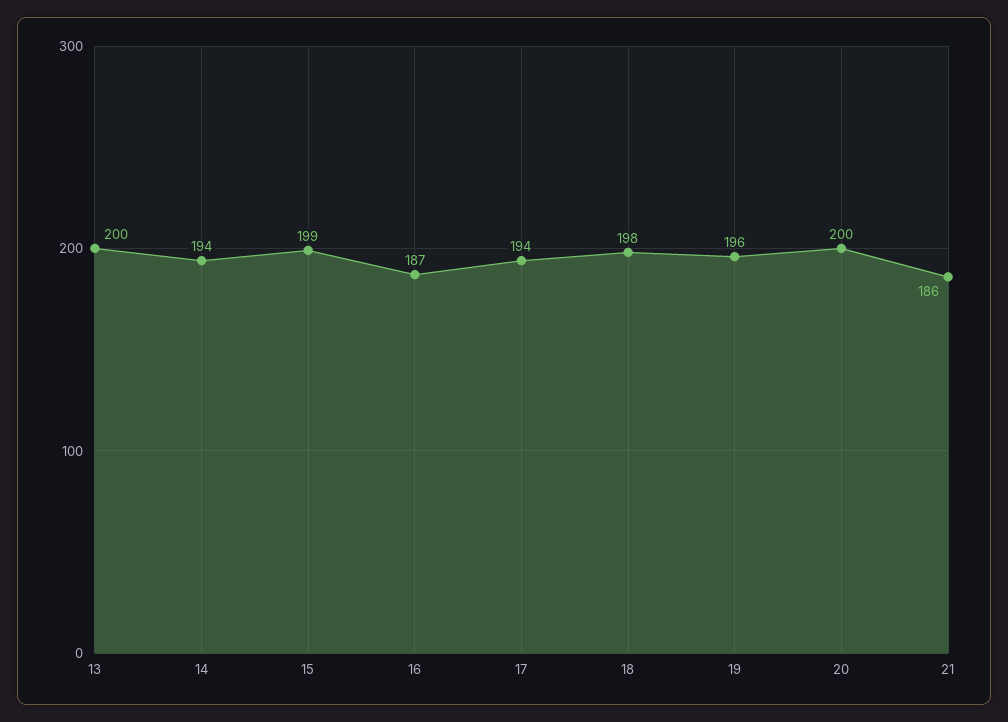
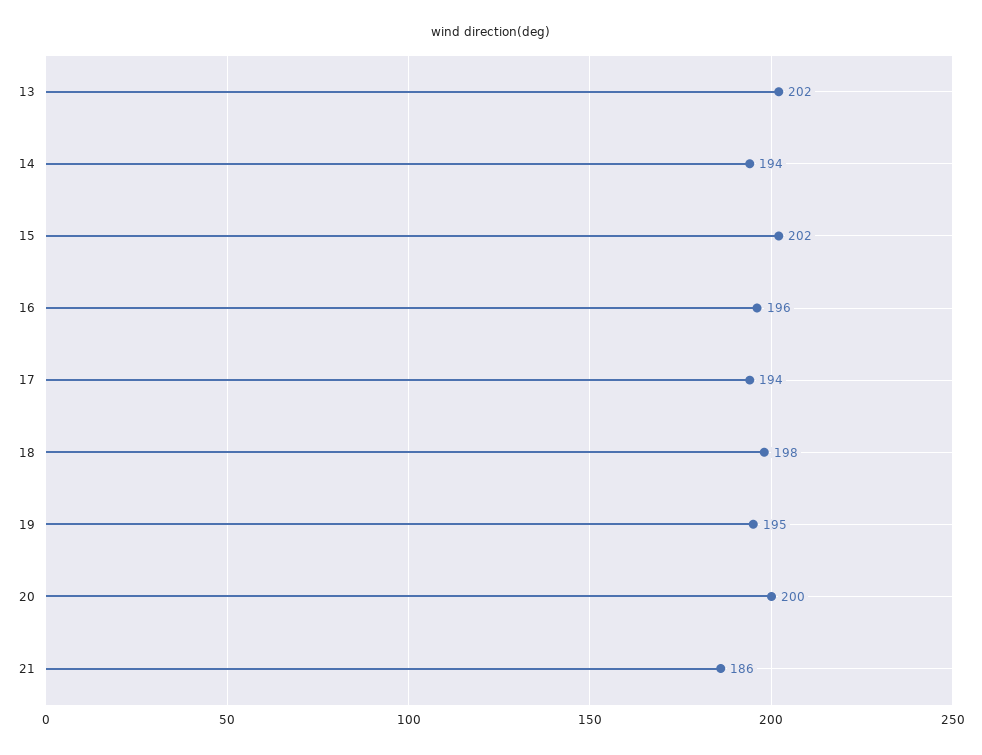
13: 200 -> 202
15: 199 -> 202
16: 187 -> 196
19: 196 -> 195

